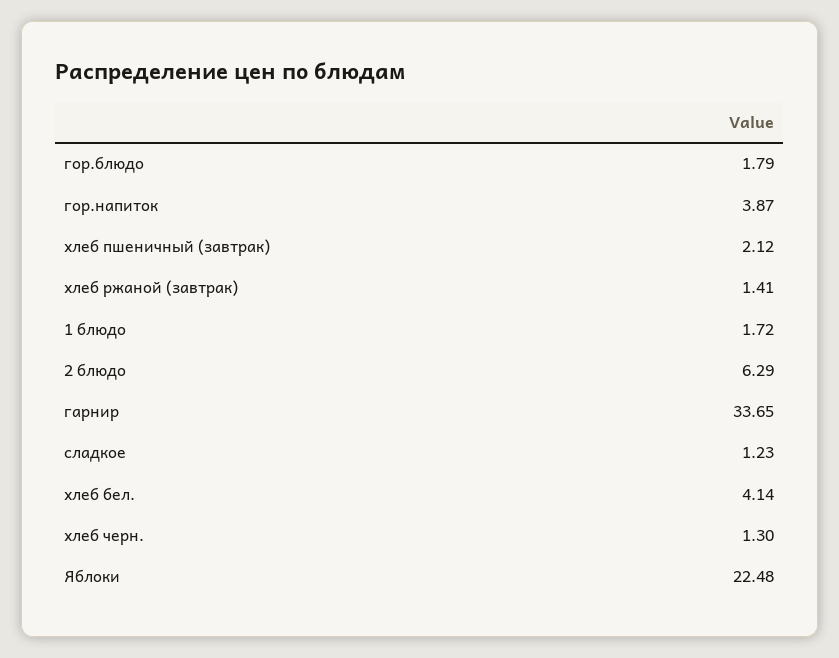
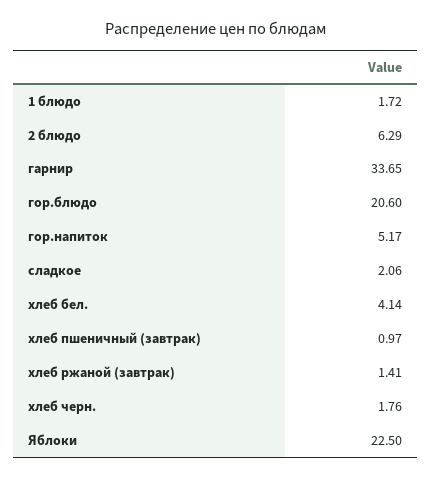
гор.блюдо: 1.79 -> 20.6
гор.напиток: 3.87 -> 5.17
хлеб пшеничный (завтрак): 2.12 -> 0.97
сладкое: 1.23 -> 2.06
хлеб черн.: 1.3 -> 1.76
Яблоки: 22.48 -> 22.5

